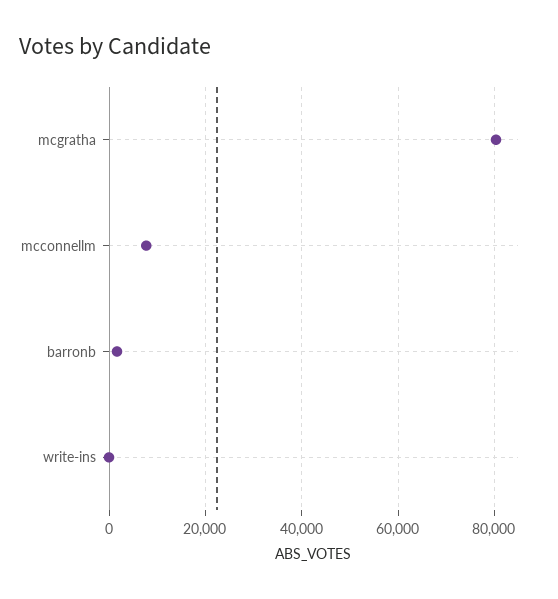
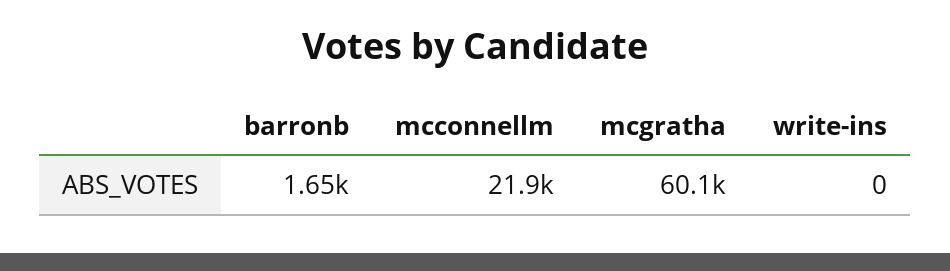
mcgratha: 80000 -> 60100
mcconnellm: 8000 -> 21900

